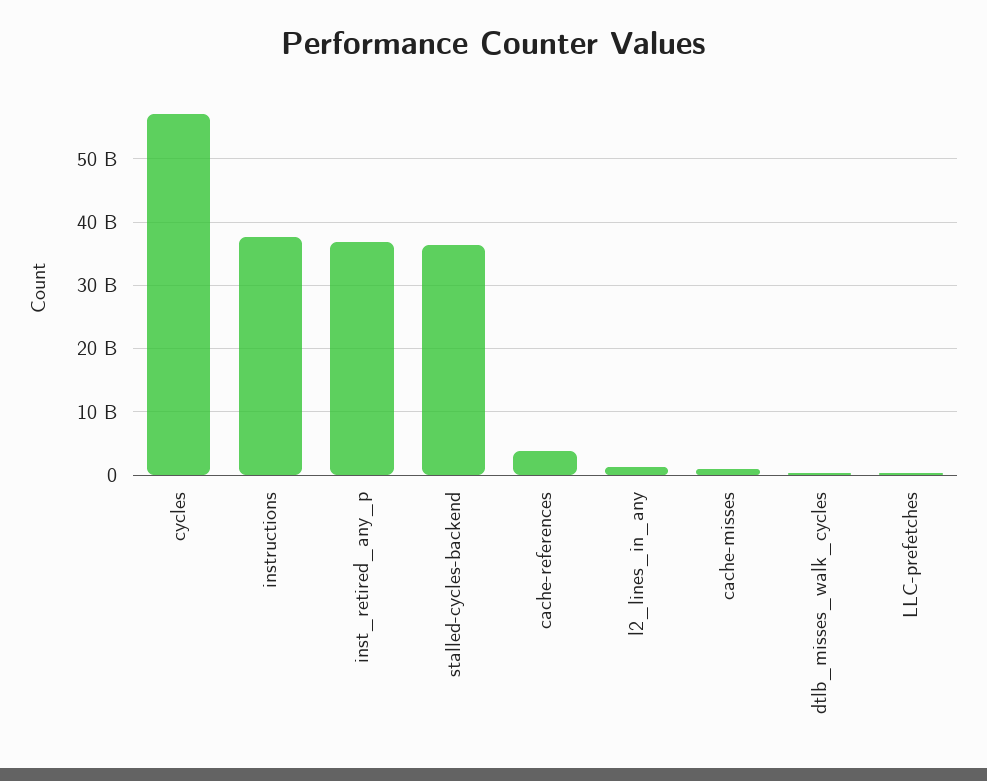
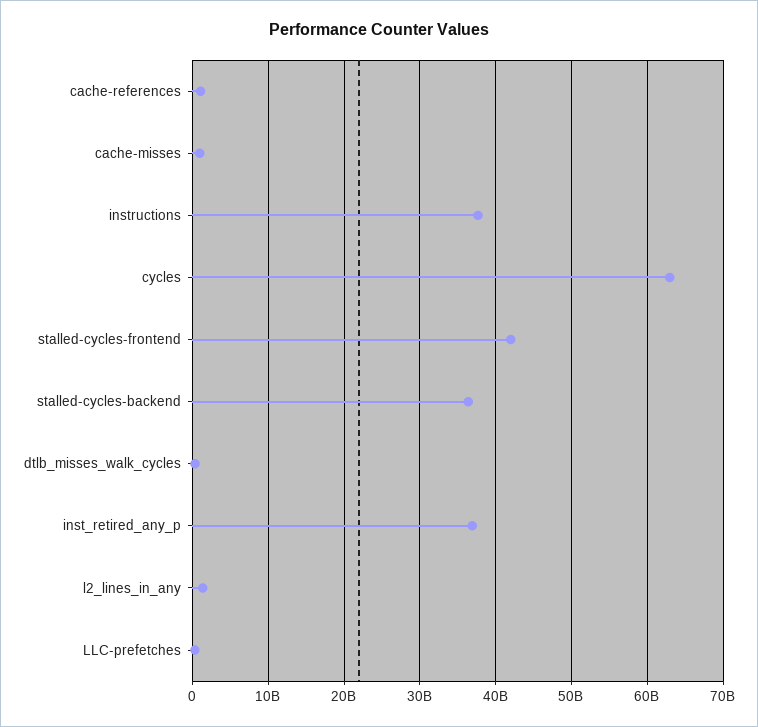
cycles: 57000000000 -> 63000000000
cache-references: 4000000000 -> 1000000000
stalled-cycles-frontend: none -> 42000000000

